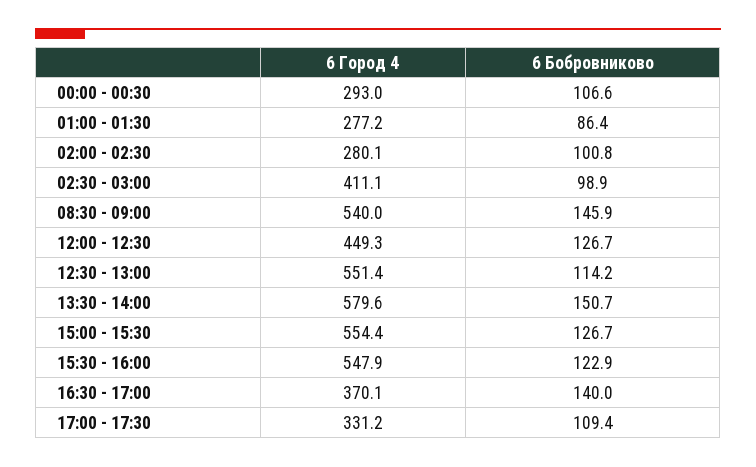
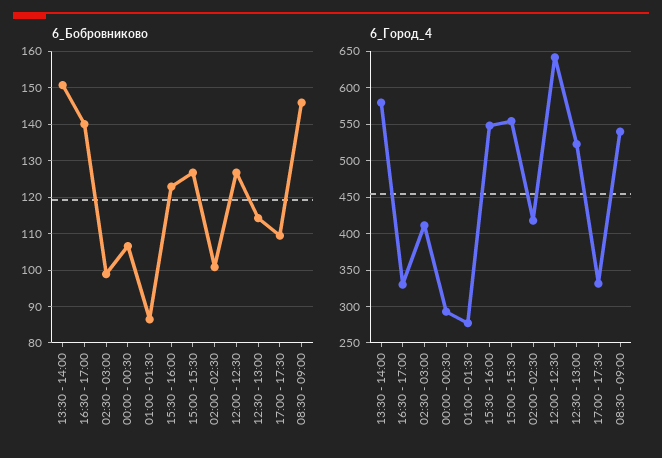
6 Город 4, 02:00 - 02:30: 280.1 -> 420
6 Город 4, 12:00 - 12:30: 449.3 -> 640
6 Город 4, 12:30 - 13:00: 551.4 -> 520
6 Город 4, 16:30 - 17:00: 370.1 -> 330

